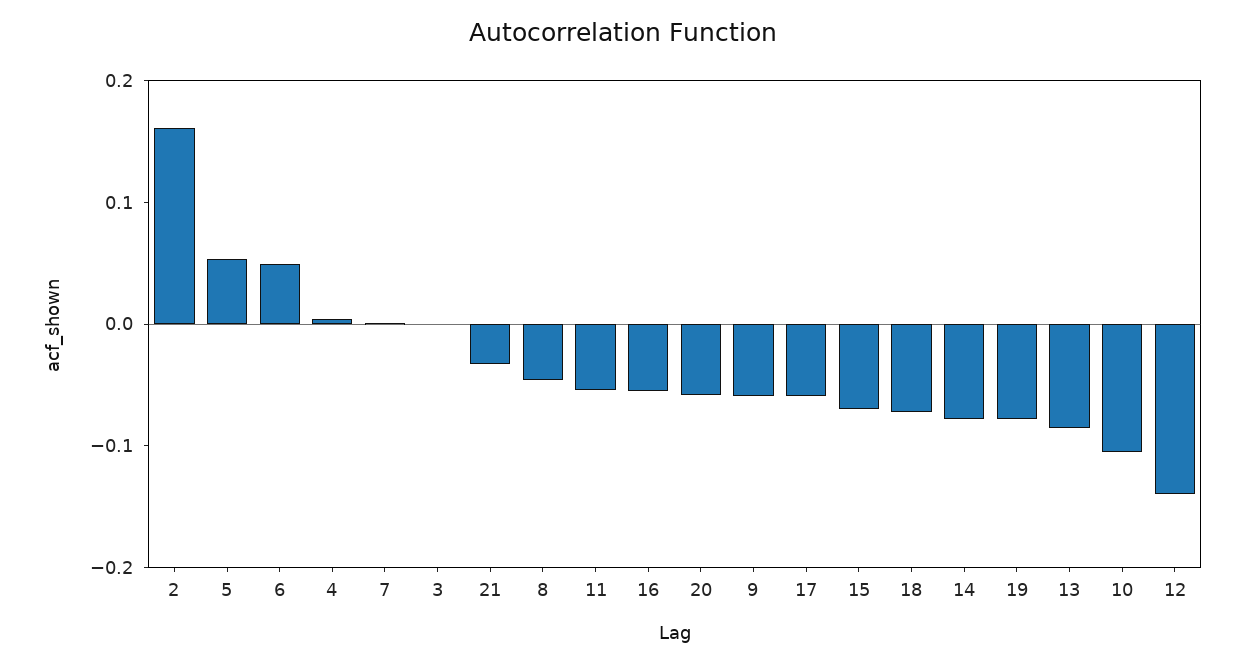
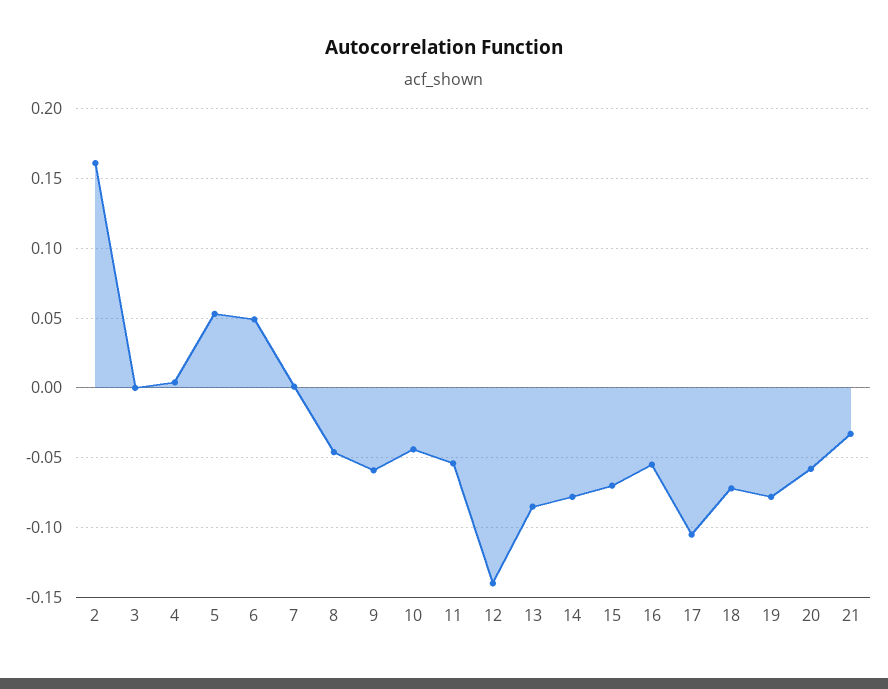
17: -0.06 -> -0.105
10: -0.1 -> -0.045

